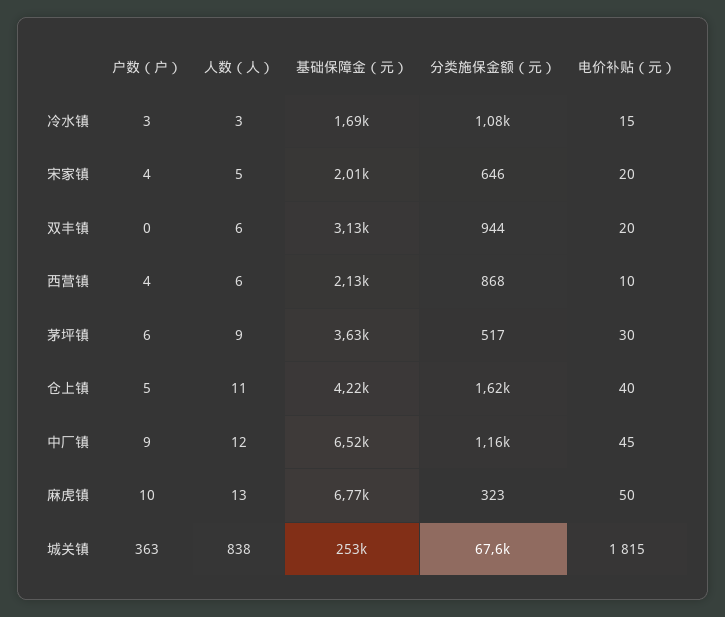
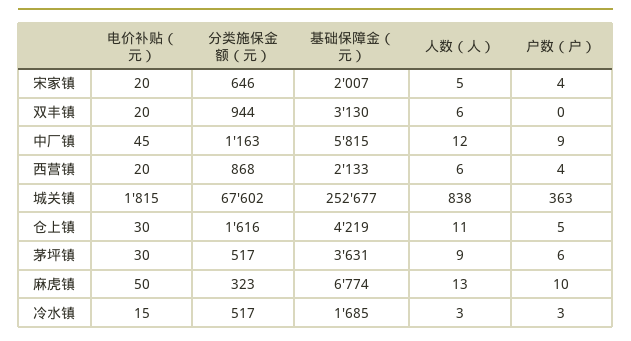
分类施保金额（元）, 冷水镇: 1080 -> 517
电价补贴（元）, 西营镇: 10 -> 20
电价补贴（元）, 仓上镇: 40 -> 30
基础保障金（元）, 中厂镇: 6520 -> 5815

